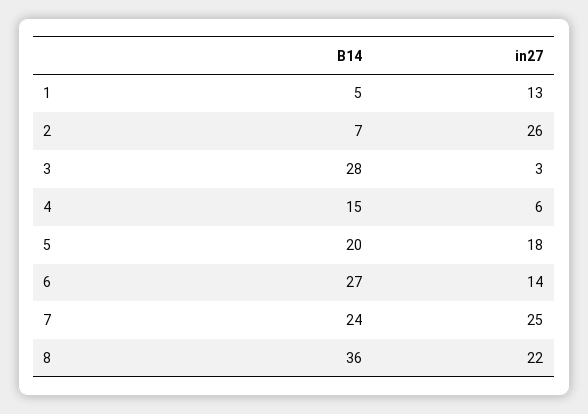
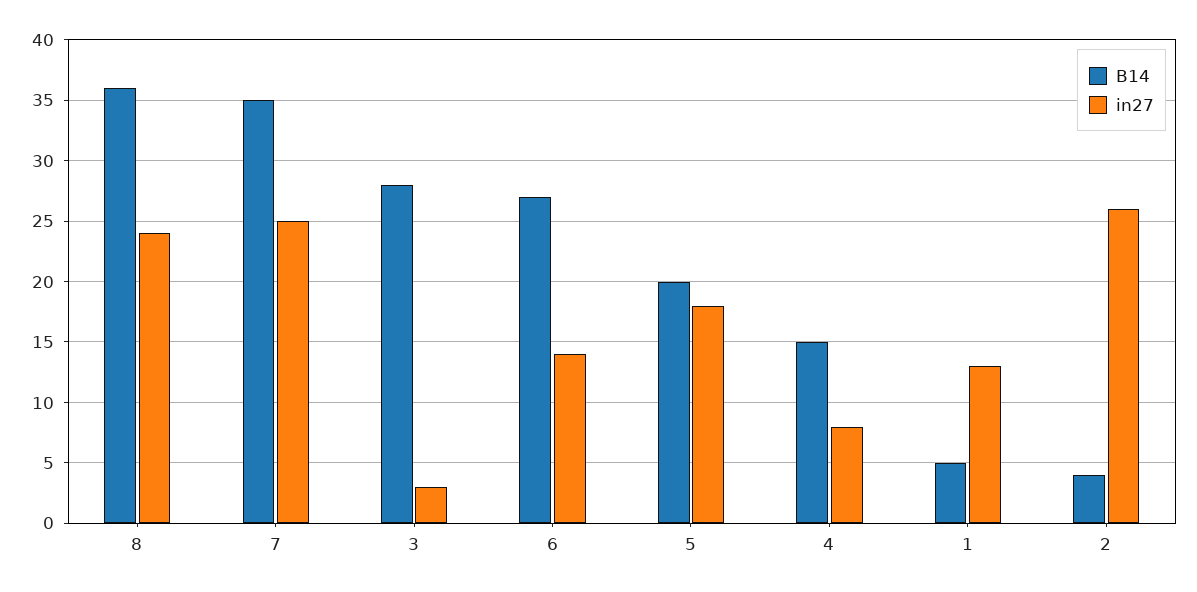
B14, 2: 7 -> 4
in27, 4: 6 -> 8
B14, 7: 24 -> 35
in27, 8: 22 -> 24

